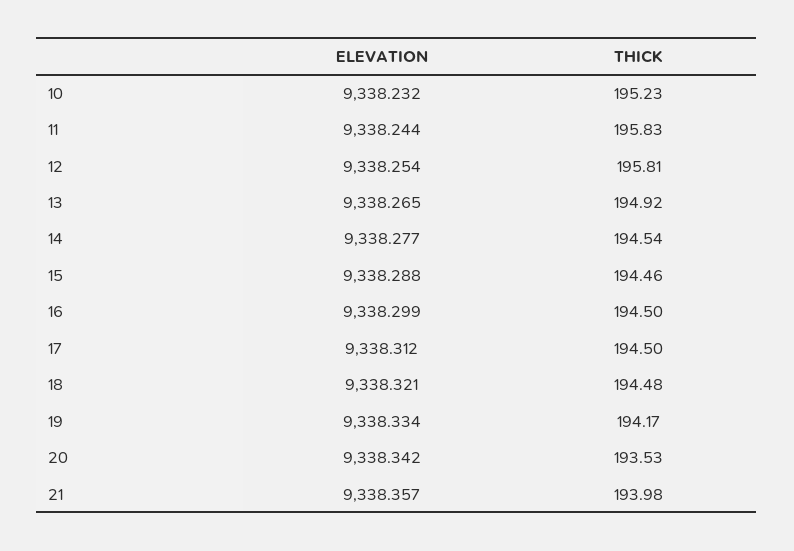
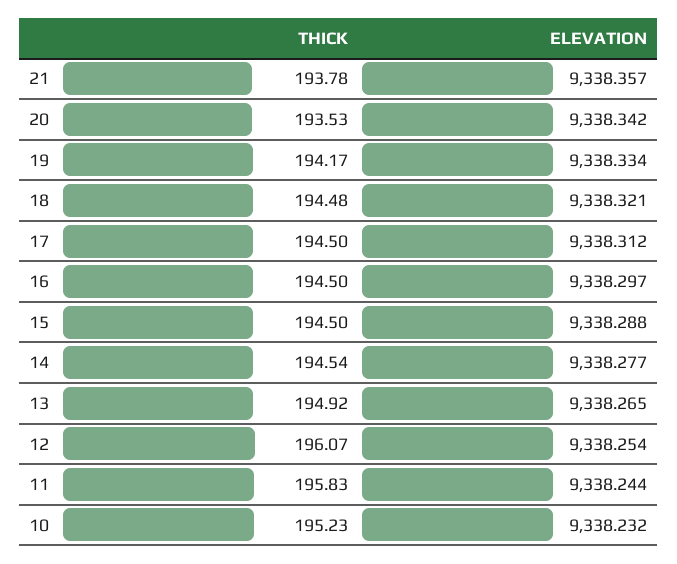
THICK, 12: 195.81 -> 196.07
THICK, 15: 194.46 -> 194.5
ELEVATION, 16: 9338.299 -> 9338.297
THICK, 21: 193.98 -> 193.78

